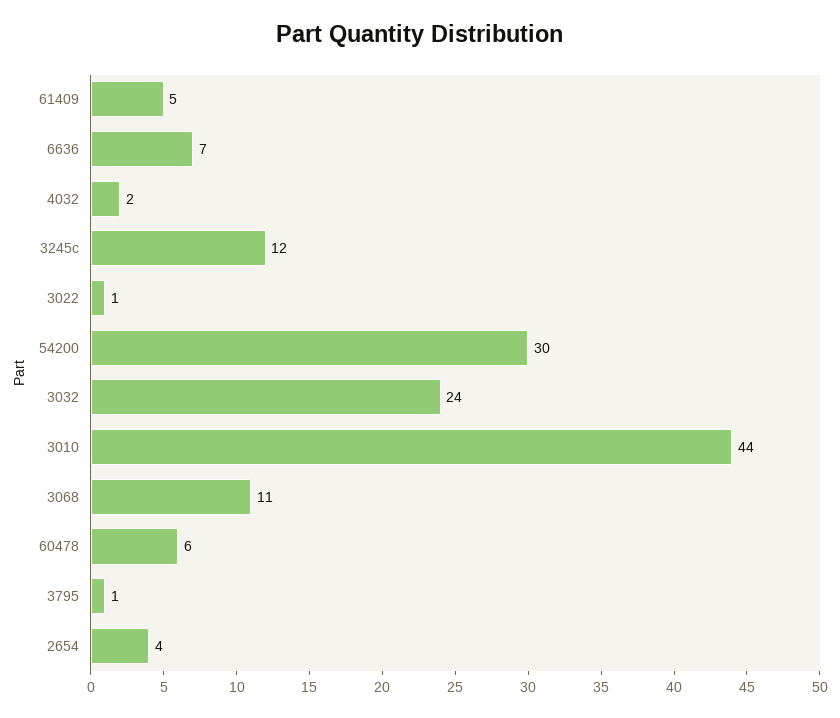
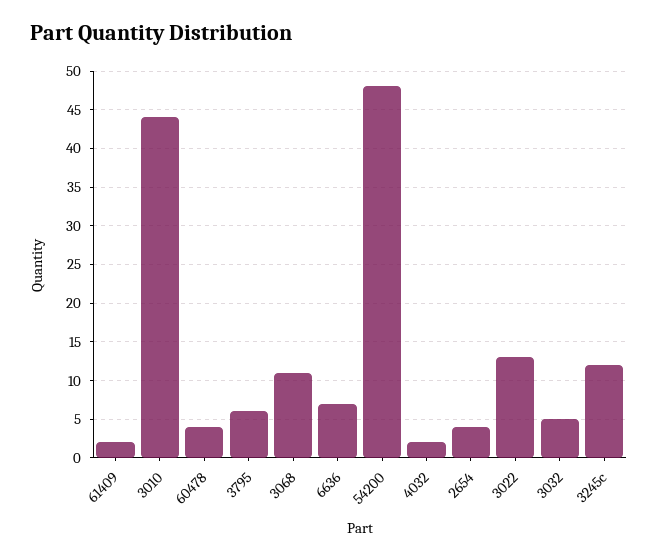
61409: 5 -> 2
3022: 1 -> 13
54200: 30 -> 48
3032: 24 -> 5
60478: 6 -> 4
3795: 1 -> 6

